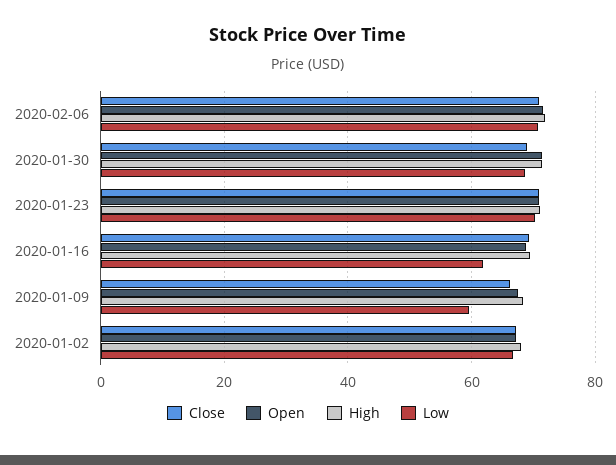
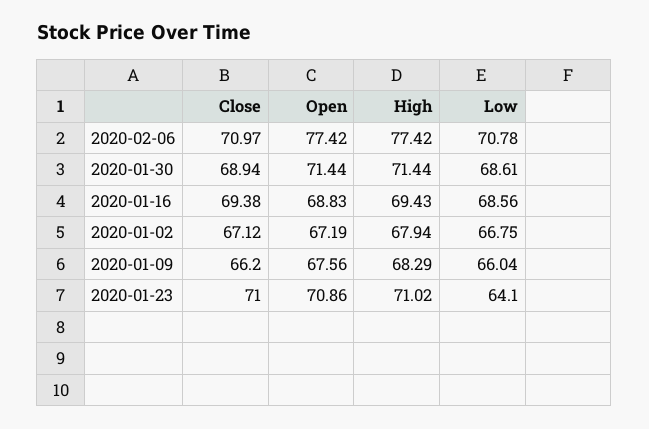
Open, 2020-02-06: 72 -> 77.42
High, 2020-02-06: 72 -> 77.42
Low, 2020-01-23: 70 -> 64.1
Low, 2020-01-16: 62 -> 68.56
Low, 2020-01-09: 60 -> 66.04

